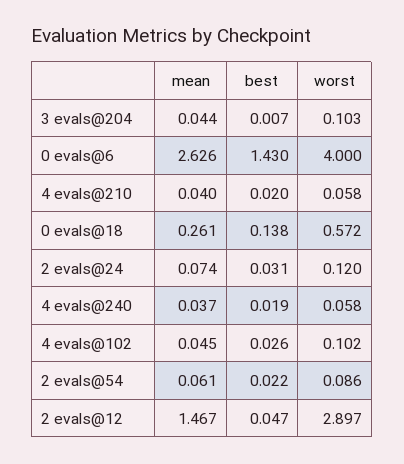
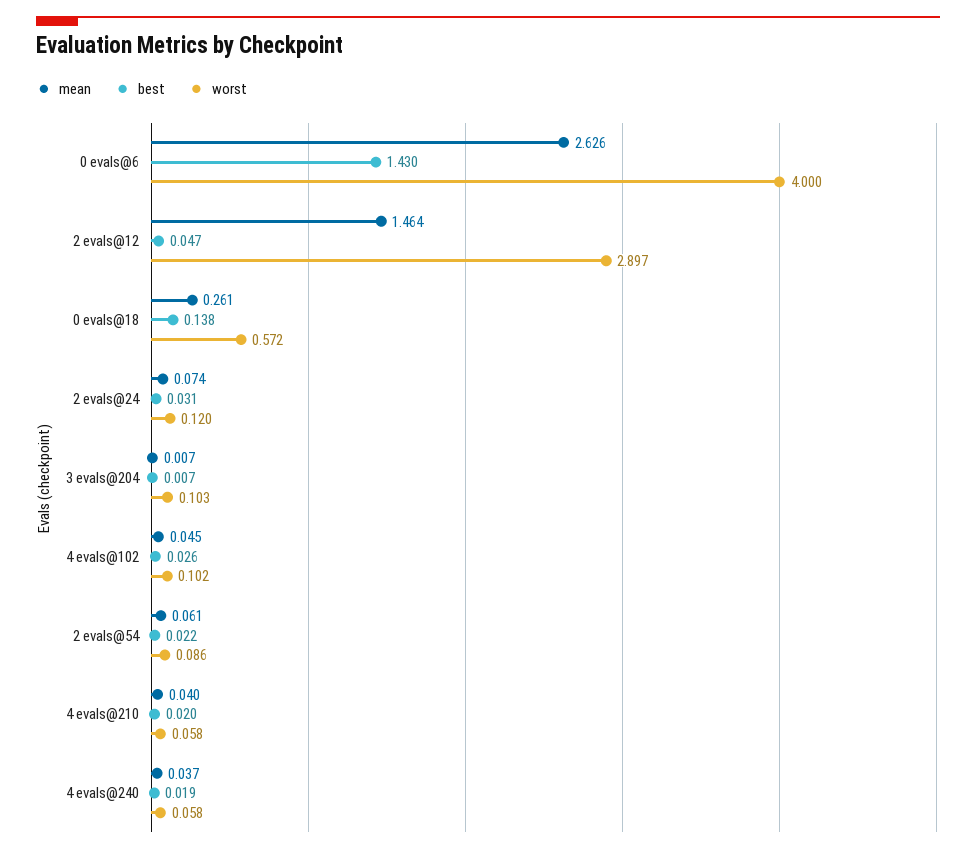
mean, 3 evals@204: 0.044 -> 0.007
mean, 2 evals@12: 1.467 -> 1.464

